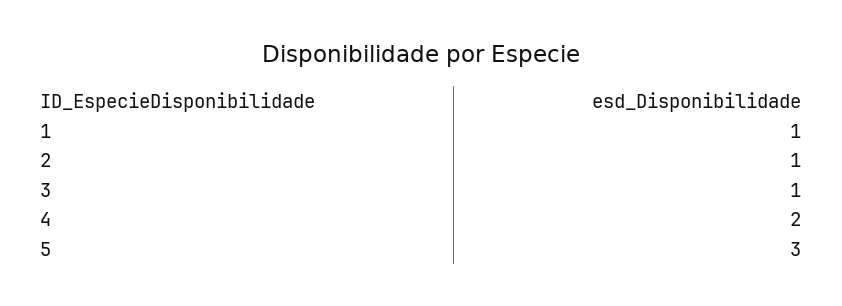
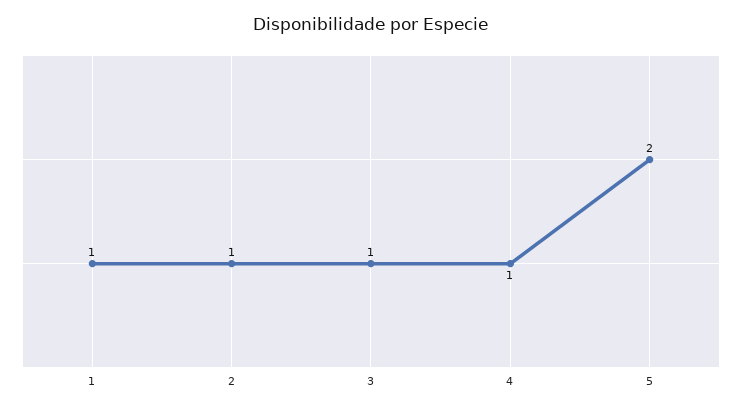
4: 2 -> 1
5: 3 -> 2

